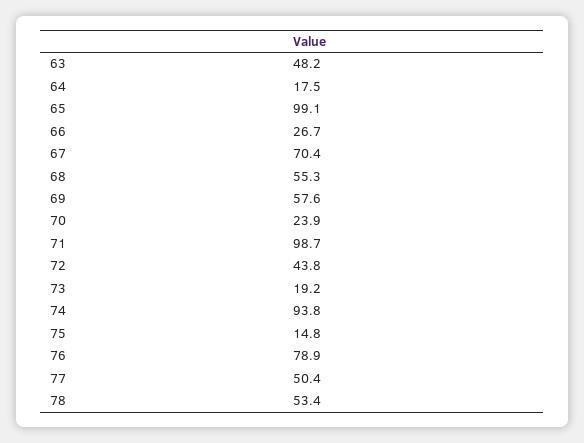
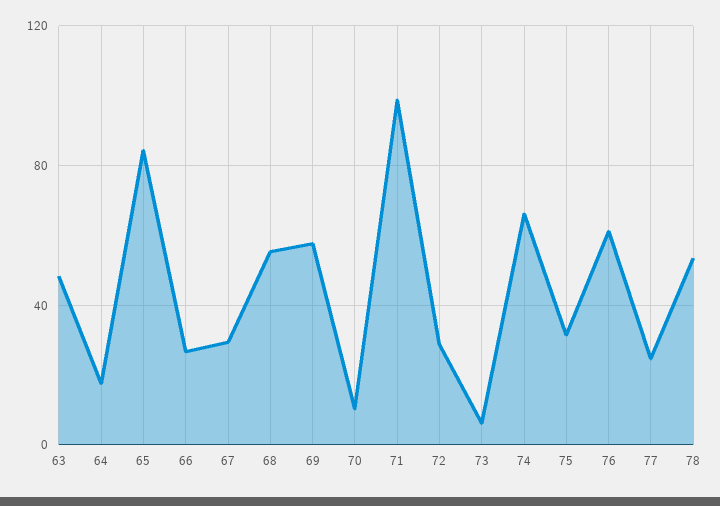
65: 99.1 -> 85
67: 70.4 -> 30
70: 23.9 -> 10
72: 43.8 -> 30
73: 19.2 -> 5
74: 93.8 -> 65
75: 14.8 -> 30
76: 78.9 -> 60
77: 50.4 -> 25

